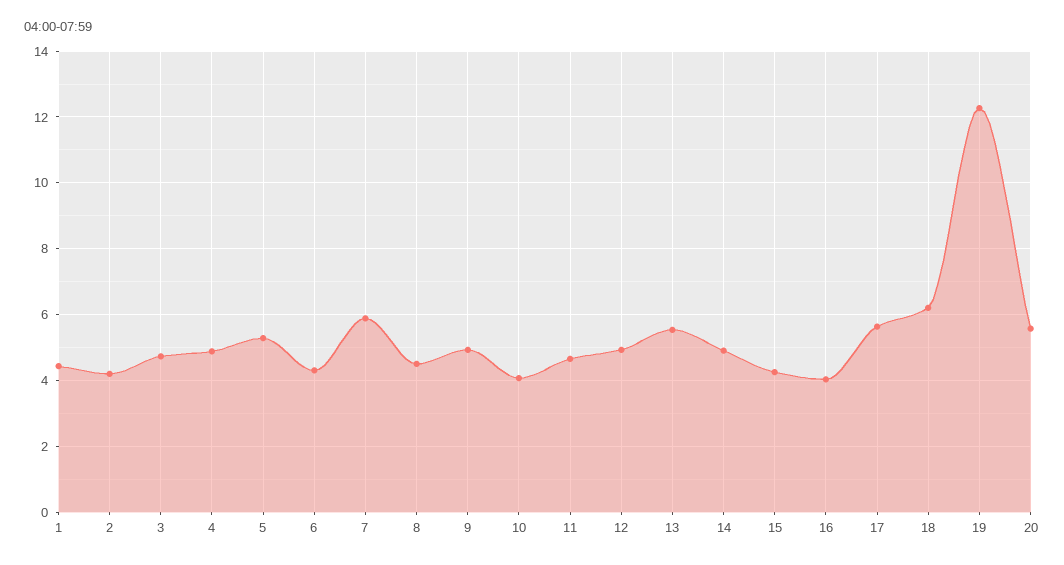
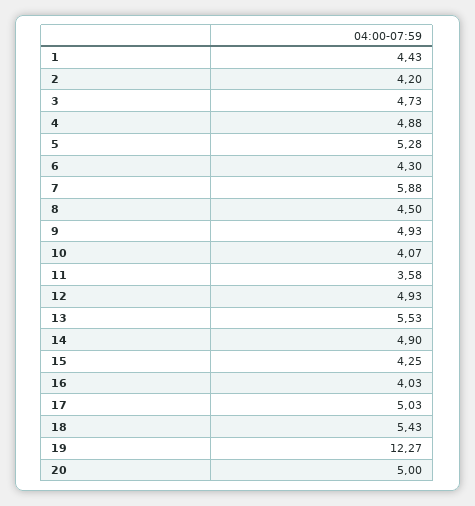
11: 4.6 -> 3.58
17: 5.6 -> 5.03
18: 6.2 -> 5.43
20: 5.6 -> 5

